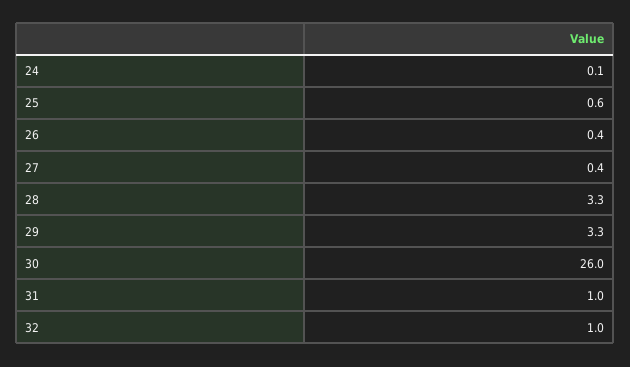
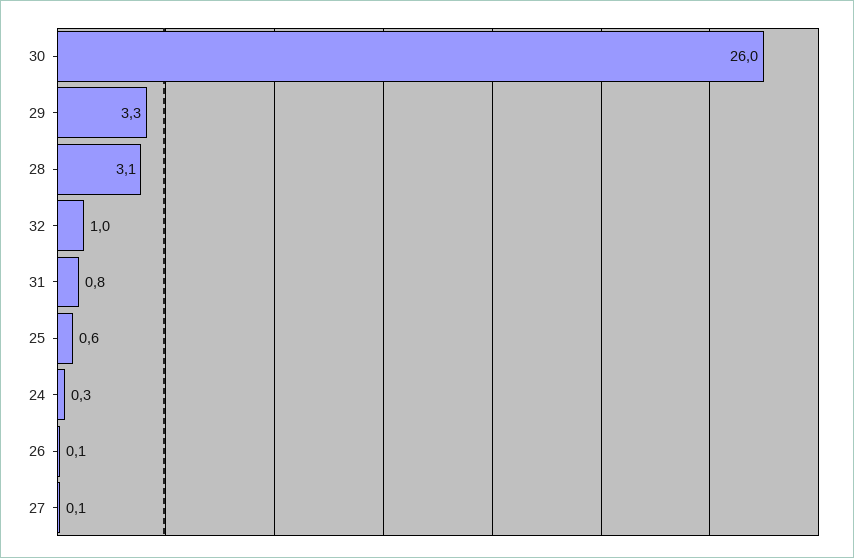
24: 0.1 -> 0.3
26: 0.4 -> 0.1
27: 0.4 -> 0.1
28: 3.3 -> 3.1
31: 1 -> 0.8

